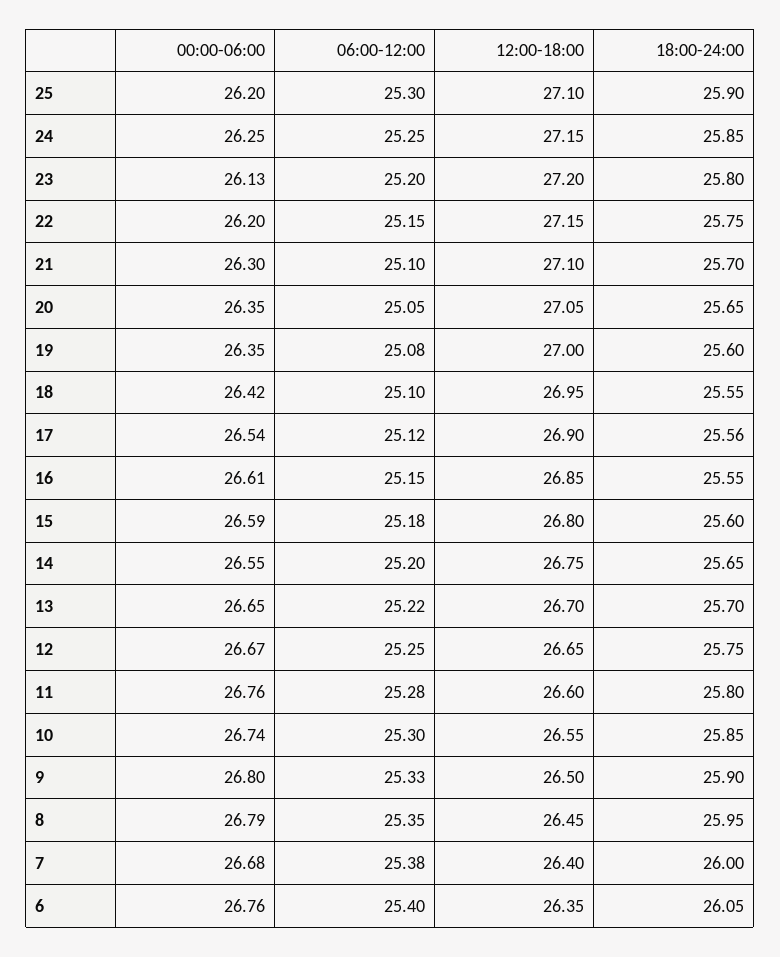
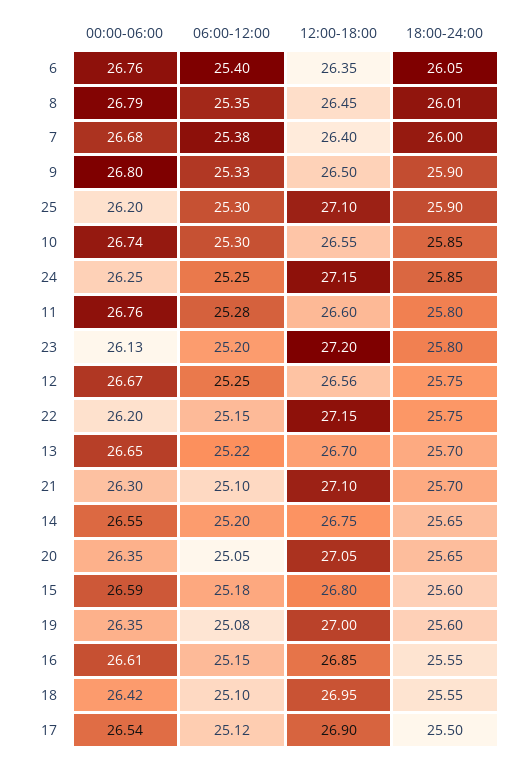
18:00-24:00, 17: 25.56 -> 25.5
12:00-18:00, 12: 26.65 -> 26.56
18:00-24:00, 8: 25.95 -> 26.01

